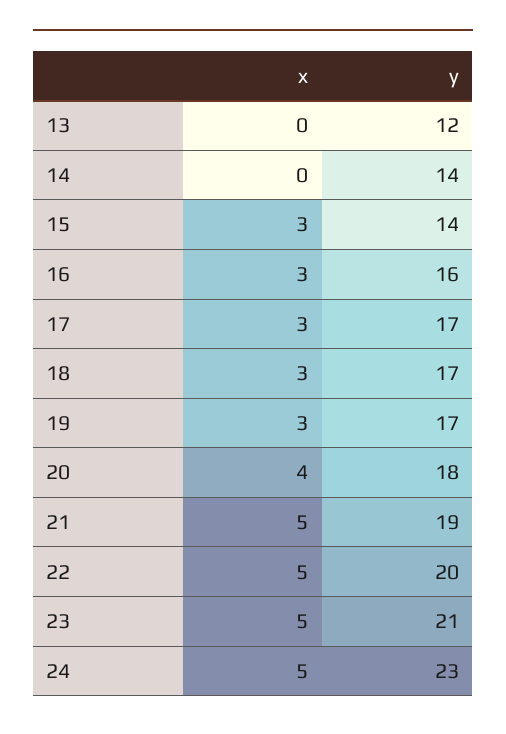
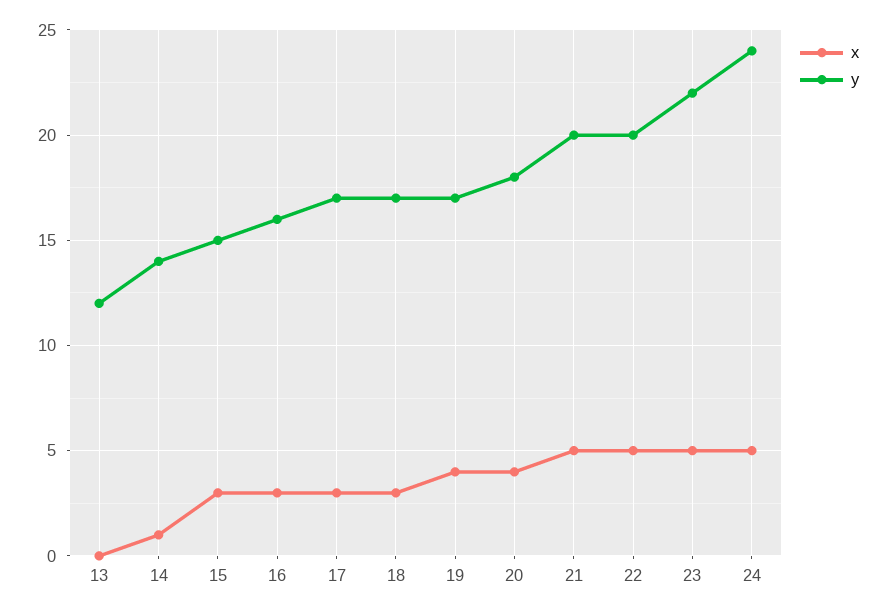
x, 14: 0 -> 1
y, 15: 14 -> 15
x, 19: 3 -> 4
y, 21: 19 -> 20
y, 23: 21 -> 22
y, 24: 23 -> 24

